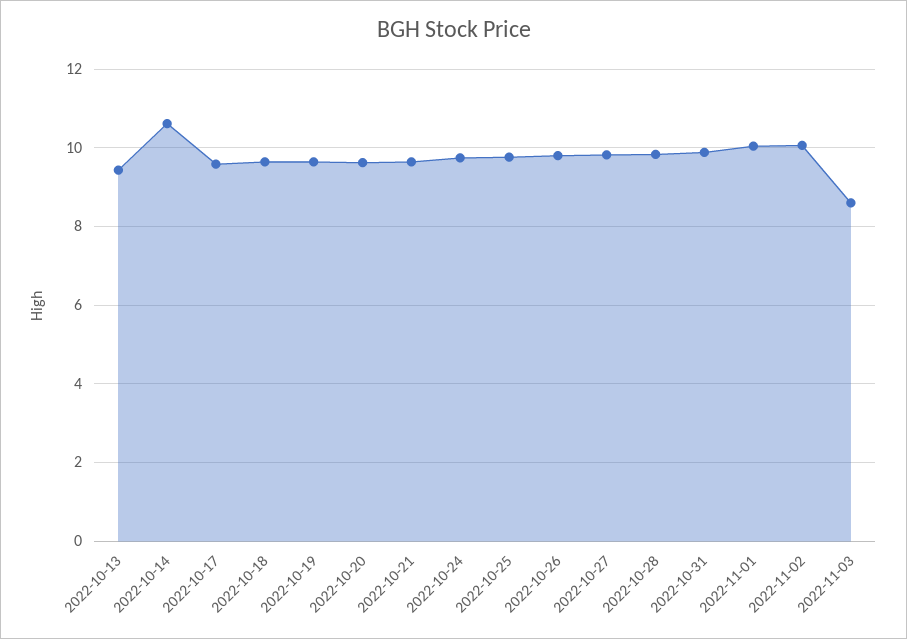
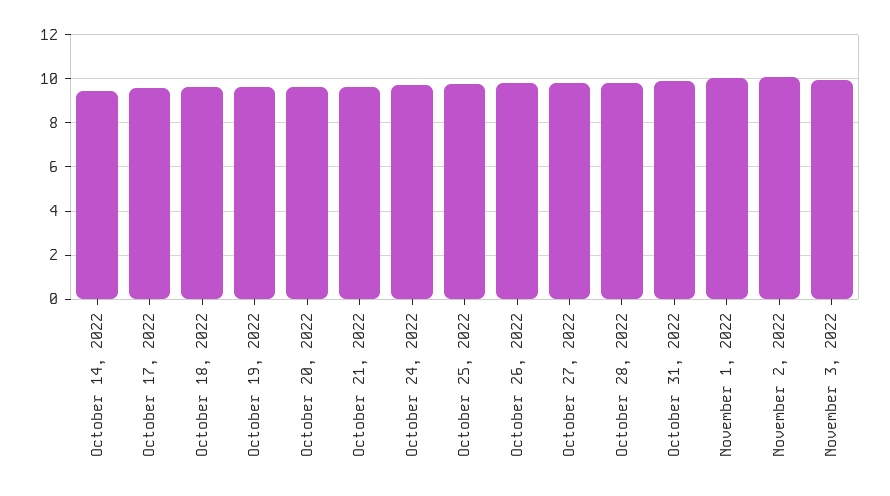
2022-10-13: 9.4 -> none
2022-10-14: 10.6 -> 9.5
2022-11-03: 8.6 -> 10

